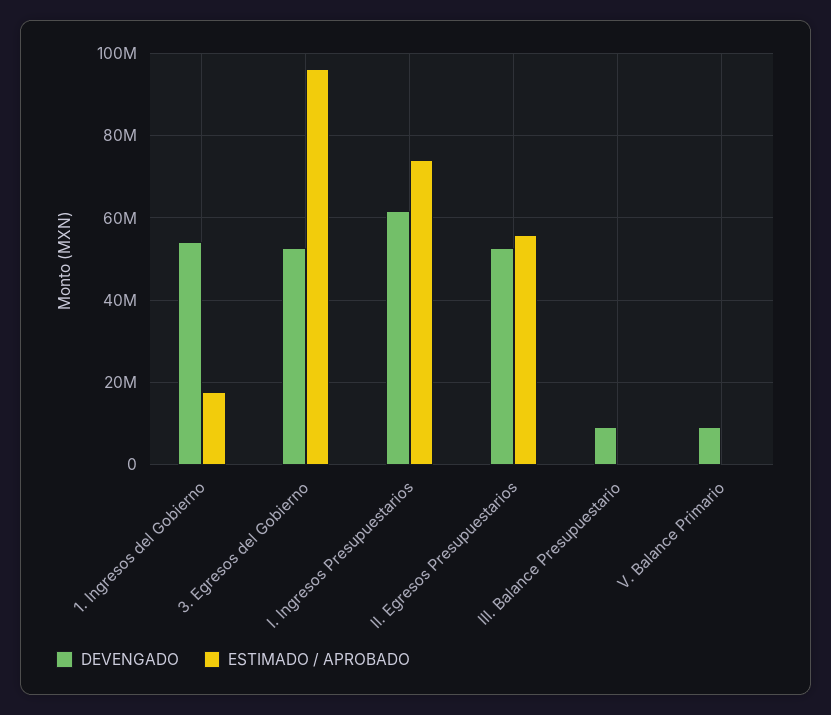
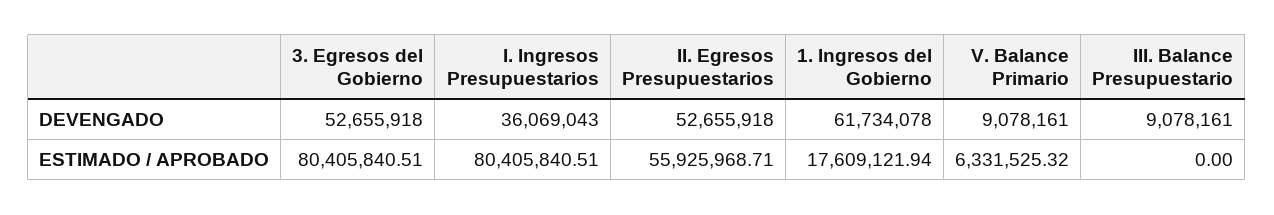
DEVENGADO, 1. Ingresos del Gobierno: 54000000 -> 61734078
ESTIMADO / APROBADO, 3. Egresos del Gobierno: 96000000 -> 80405840.51
DEVENGADO, I. Ingresos Presupuestarios: 62000000 -> 36069043
ESTIMADO / APROBADO, I. Ingresos Presupuestarios: 74000000 -> 80405840.51
ESTIMADO / APROBADO, V. Balance Primario: 0 -> 6331525.32

